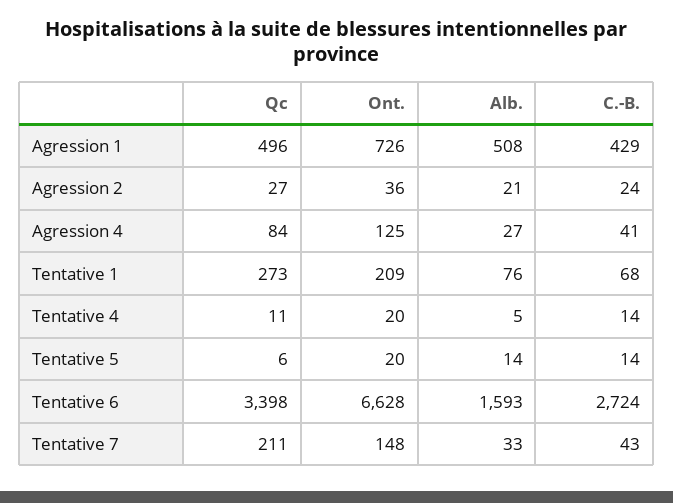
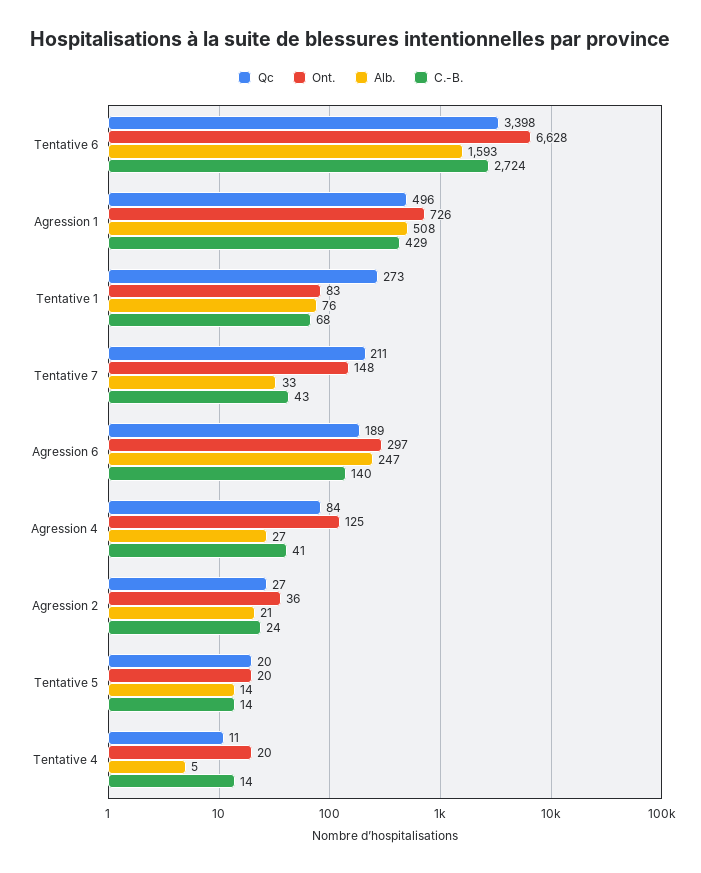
Ont., Tentative 1: 209 -> 83
Qc, Tentative 5: 6 -> 20
Qc, Agression 6: none -> 189
Ont., Agression 6: none -> 297
Alb., Agression 6: none -> 247
C.-B., Agression 6: none -> 140

